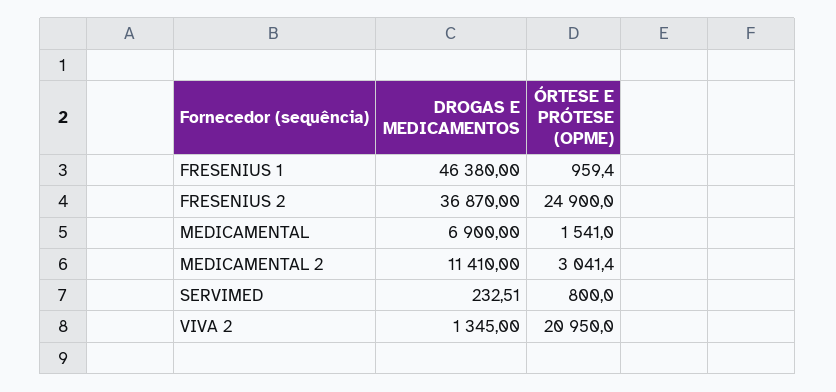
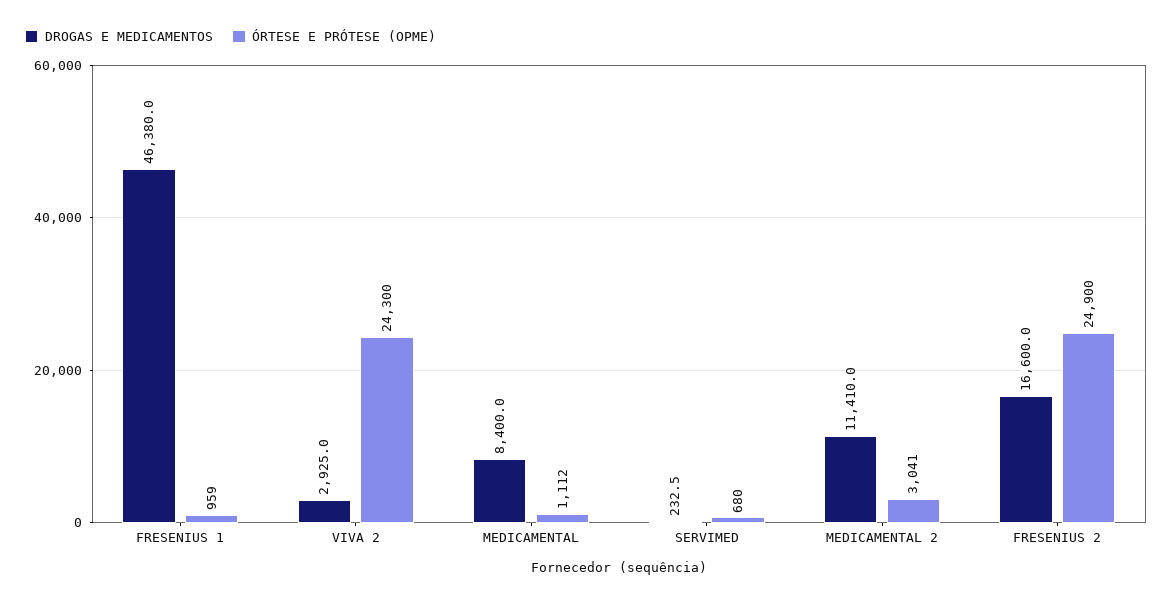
DROGAS E MEDICAMENTOS, FRESENIUS 2: 36870 -> 16600
DROGAS E MEDICAMENTOS, MEDICAMENTAL: 6900 -> 8400
ÓRTESE E PRÓTESE (OPME), MEDICAMENTAL: 1541 -> 1112
ÓRTESE E PRÓTESE (OPME), SERVIMED: 800 -> 680
DROGAS E MEDICAMENTOS, VIVA 2: 1345 -> 2925
ÓRTESE E PRÓTESE (OPME), VIVA 2: 20950 -> 24300

